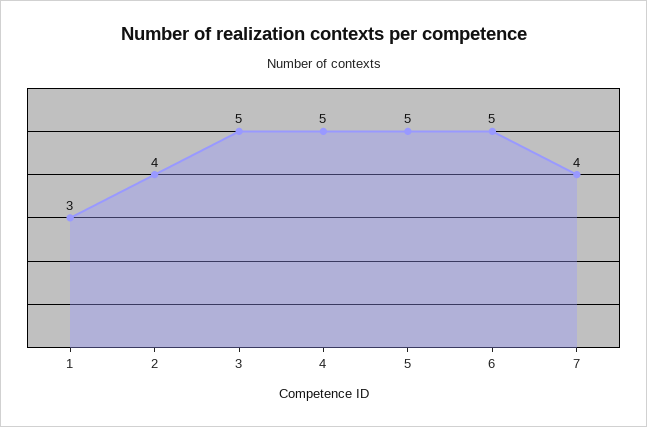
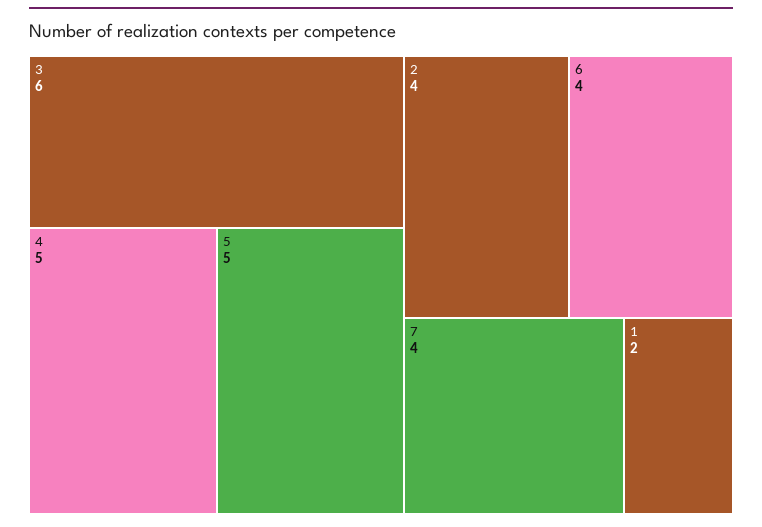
1: 3 -> 2
3: 5 -> 6
6: 5 -> 4

